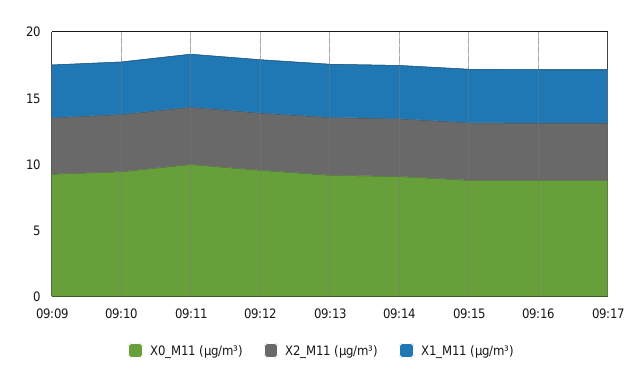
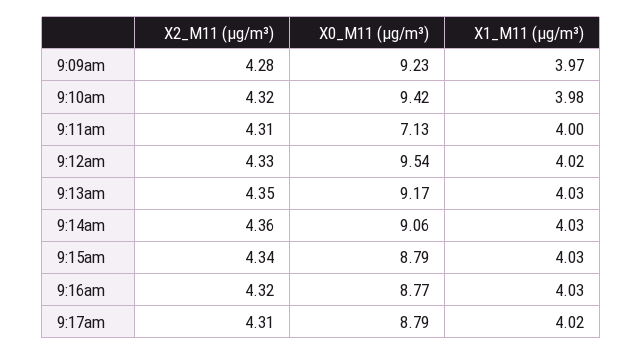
X0_M11 (μg/m³), 09:11: 10 -> 7.13

